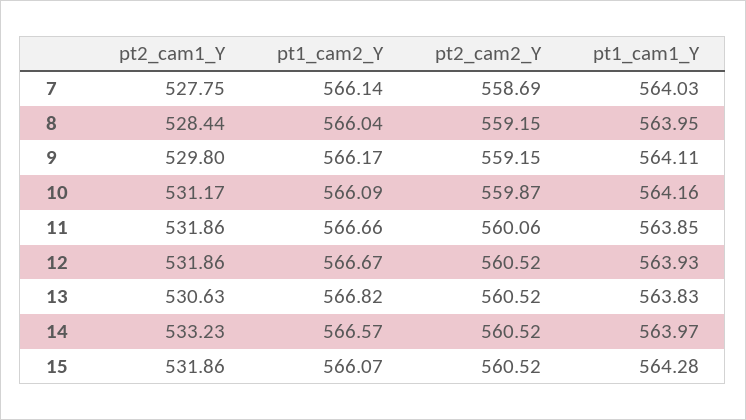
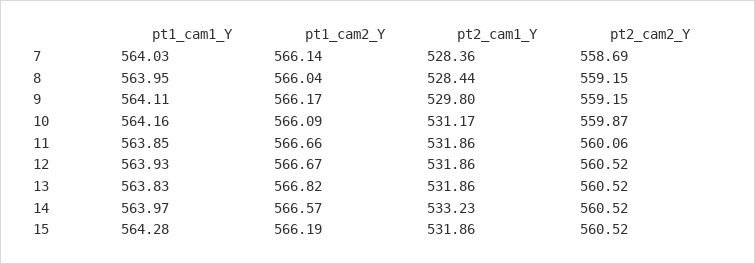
pt2_cam1_Y, 7: 527.75 -> 528.36
pt2_cam1_Y, 13: 530.63 -> 531.86
pt1_cam2_Y, 15: 566.07 -> 566.19

